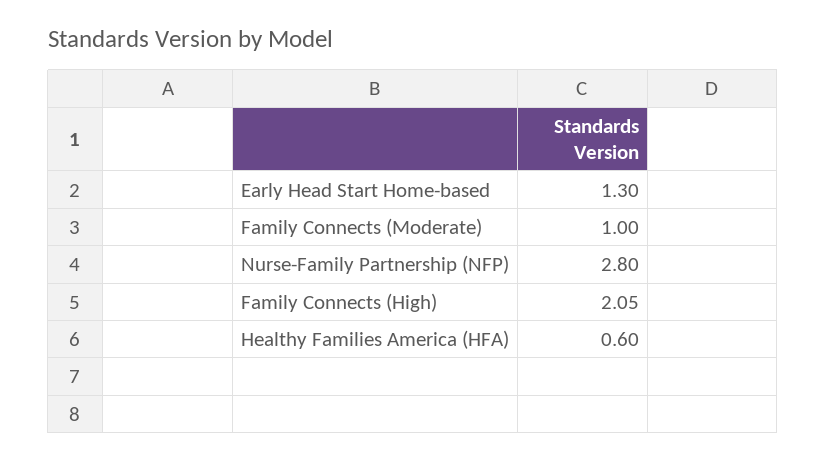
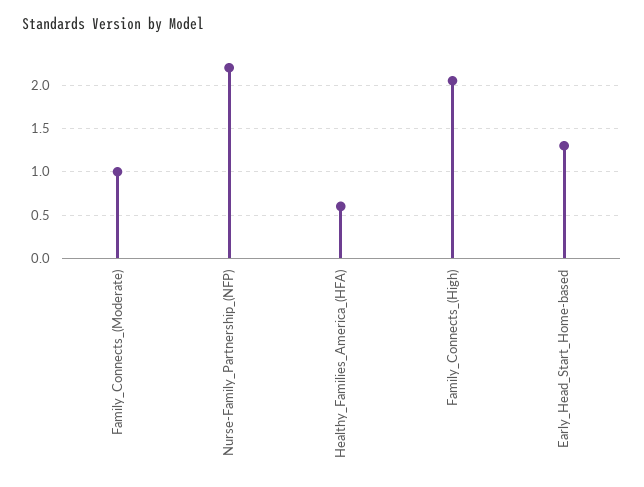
Nurse-Family Partnership (NFP): 2.8 -> 2.2

